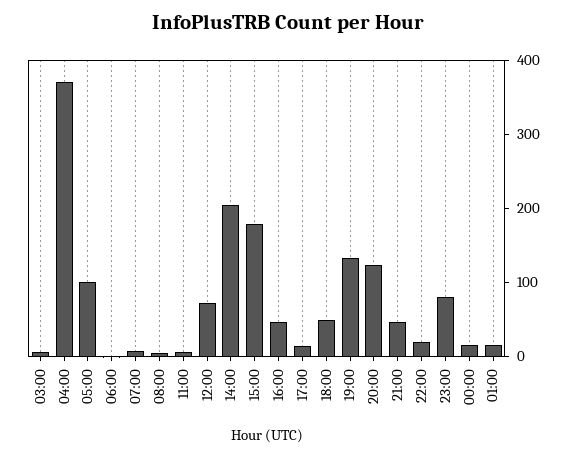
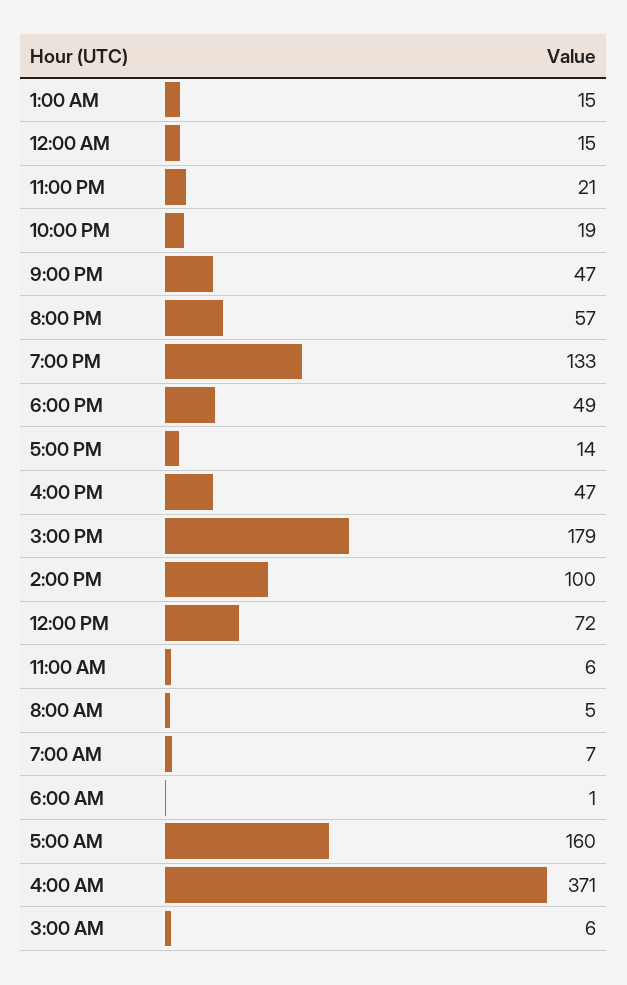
05:00: 100 -> 160
14:00: 200 -> 100
20:00: 120 -> 57
23:00: 80 -> 21

